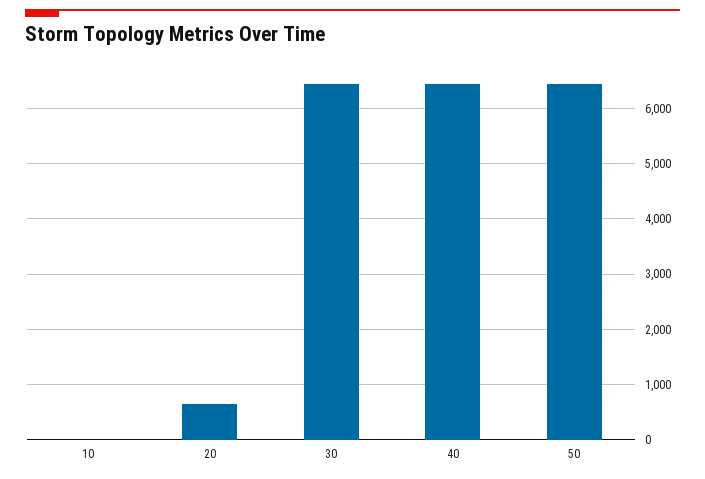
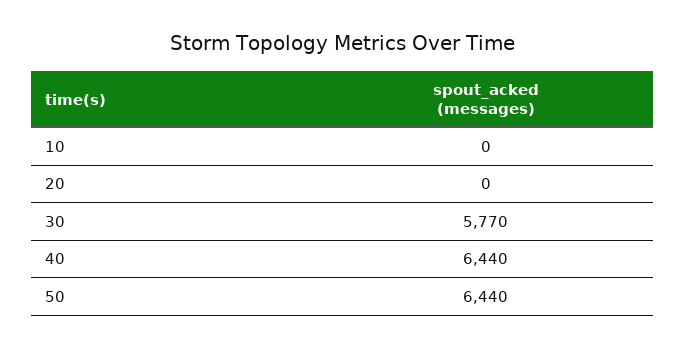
20: 600 -> 0
30: 6400 -> 5770

